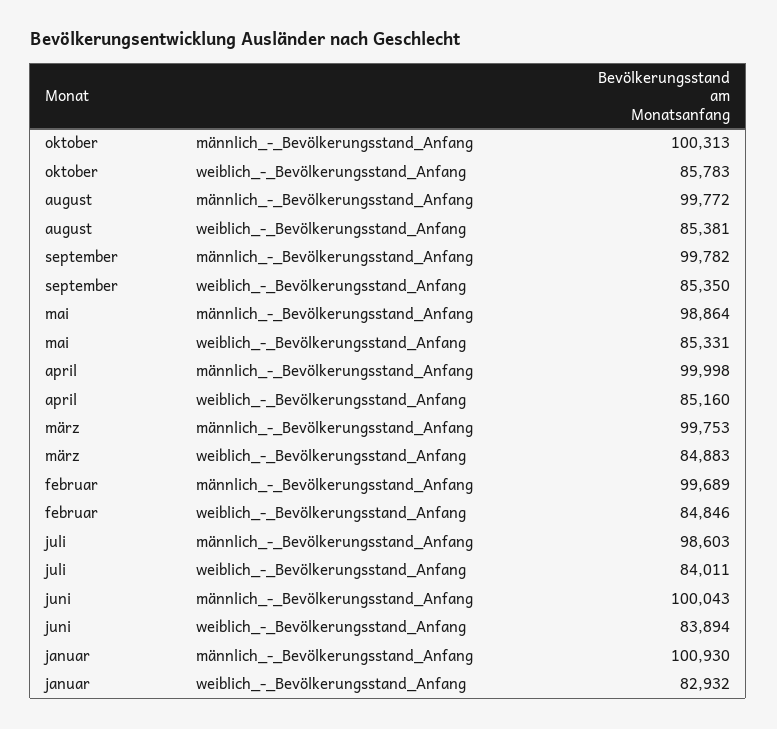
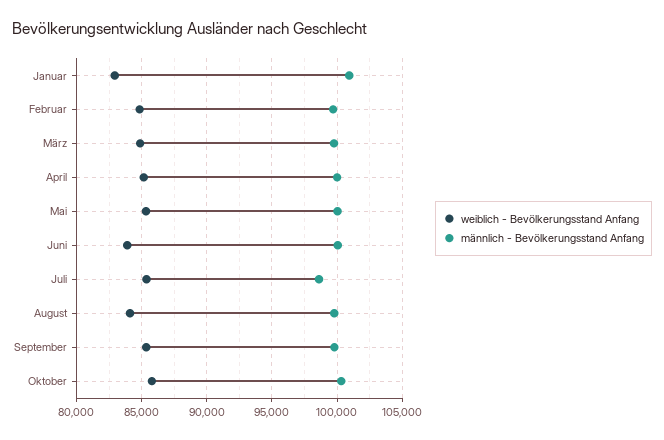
weiblich_-_Bevölkerungsstand_Anfang, august: 85381 -> 84000
männlich_-_Bevölkerungsstand_Anfang, mai: 98864 -> 100000
weiblich_-_Bevölkerungsstand_Anfang, juli: 84011 -> 85500

